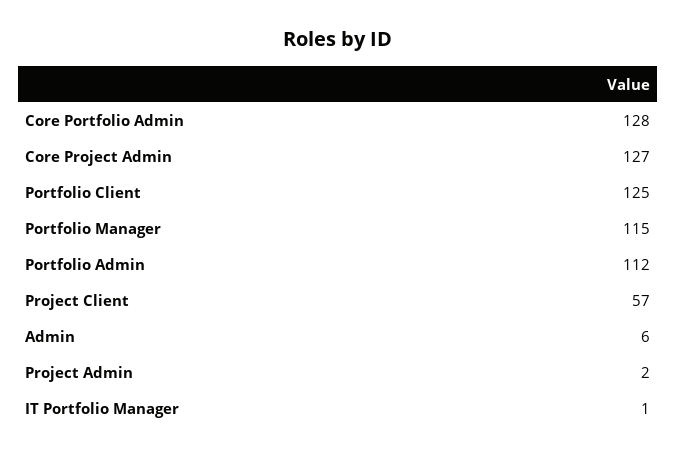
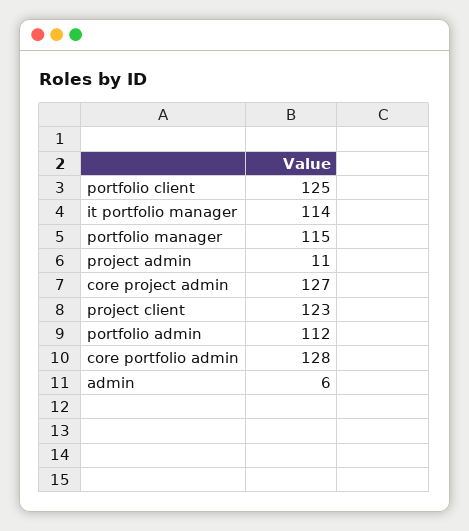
Project Client: 57 -> 123
Project Admin: 2 -> 11
IT Portfolio Manager: 1 -> 114

